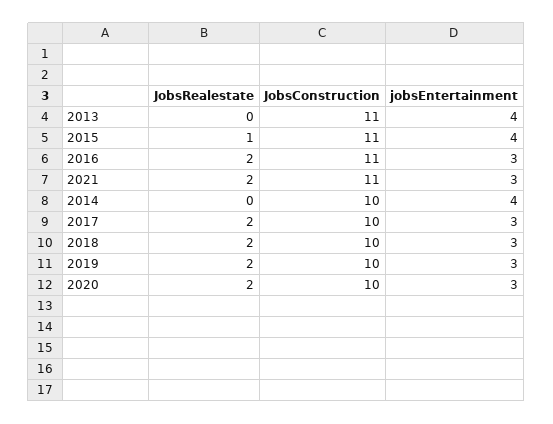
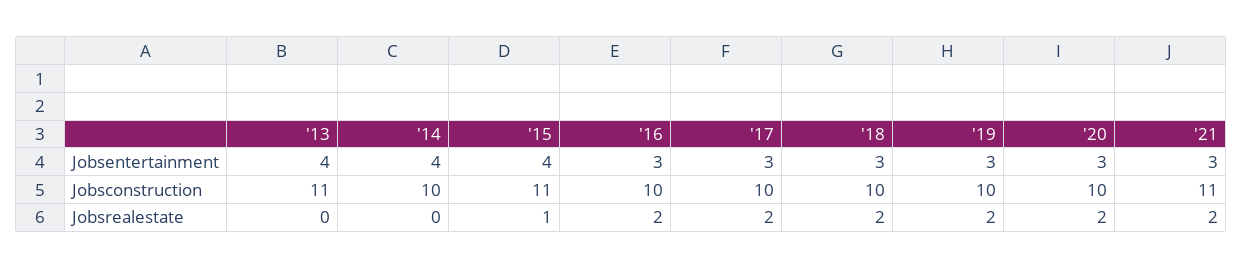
JobsConstruction, 2016: 11 -> 10

